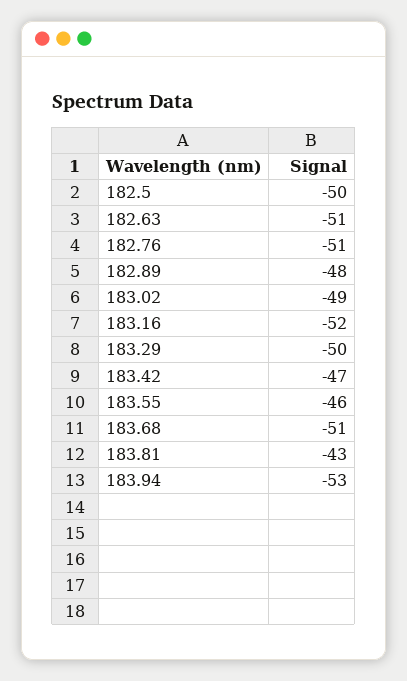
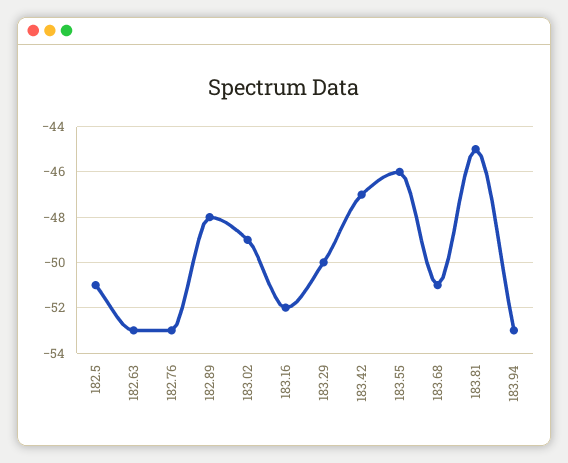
182.5: -50 -> -51
182.63: -51 -> -53
182.76: -51 -> -53
183.81: -43 -> -45

